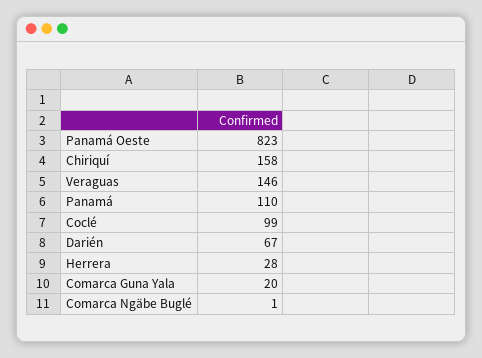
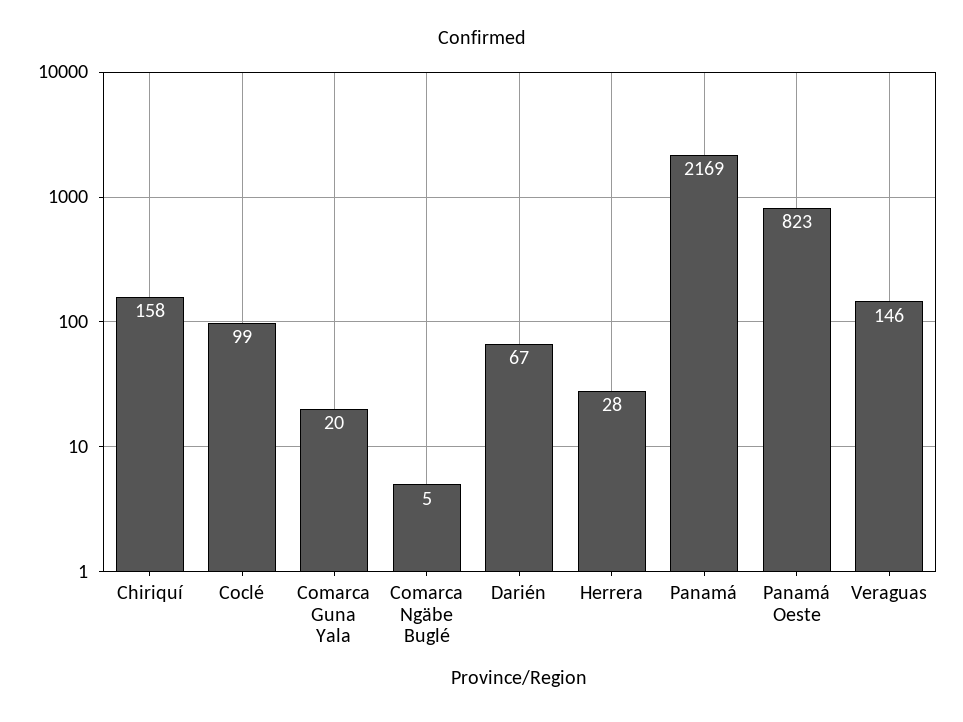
Panamá: 110 -> 2169
Comarca Ngäbe Buglé: 1 -> 5

